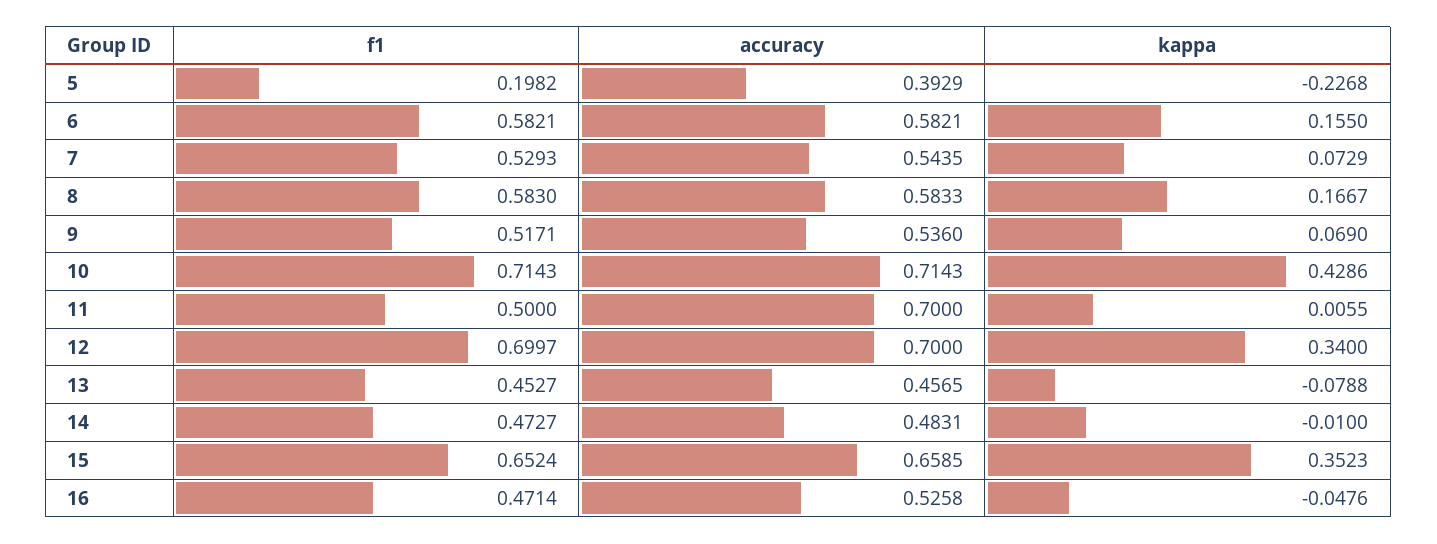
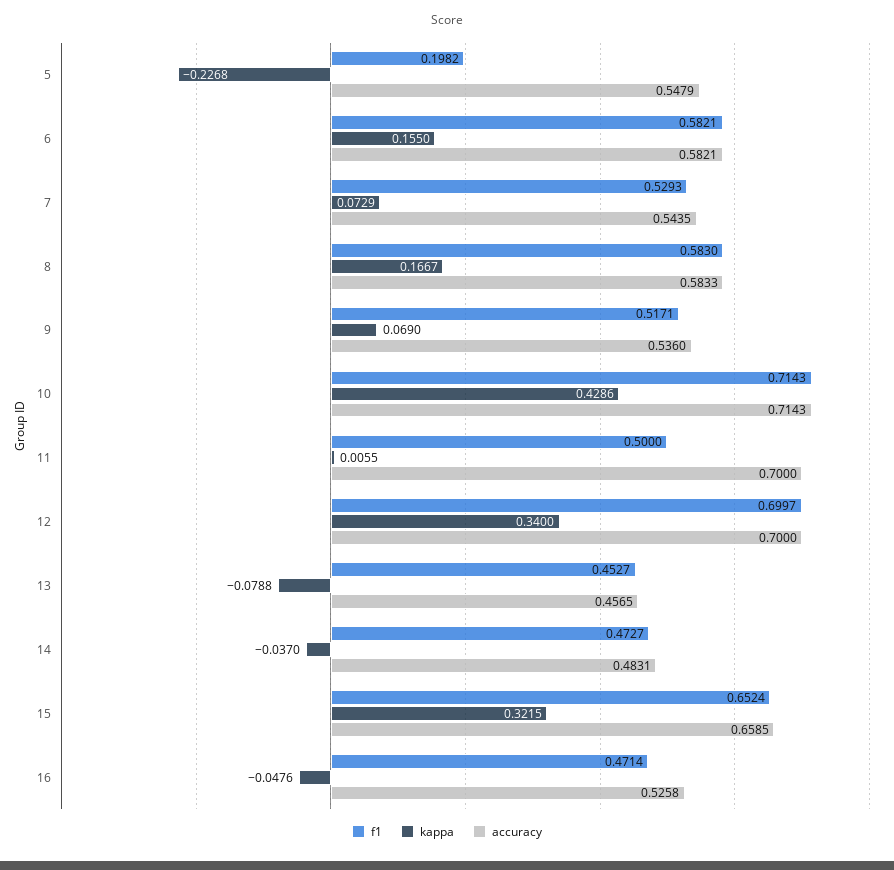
accuracy, 5: 0.3929 -> 0.5479
kappa, 14: -0.01 -> -0.037
kappa, 15: 0.3523 -> 0.3215

